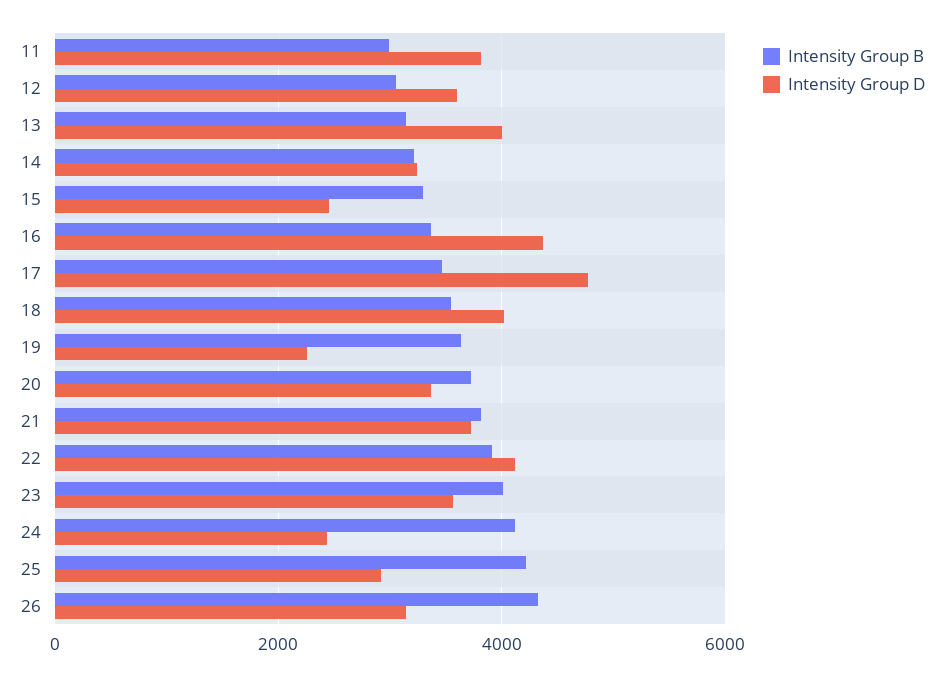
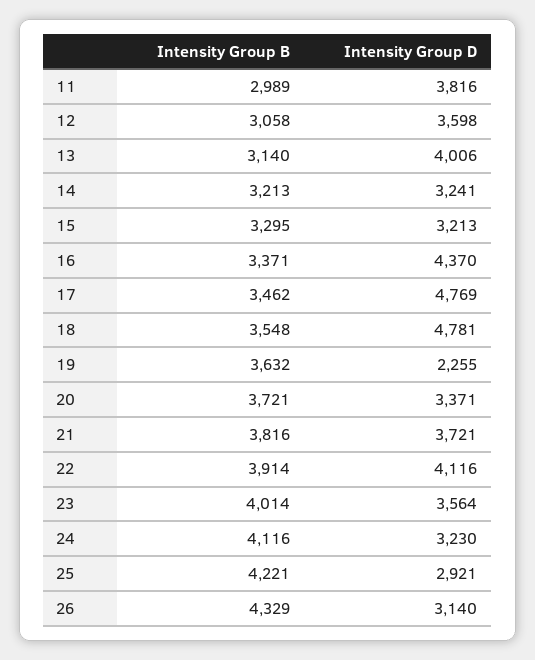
Intensity Group D, 15: 2400 -> 3213
Intensity Group D, 18: 4000 -> 4781
Intensity Group D, 24: 2400 -> 3230

